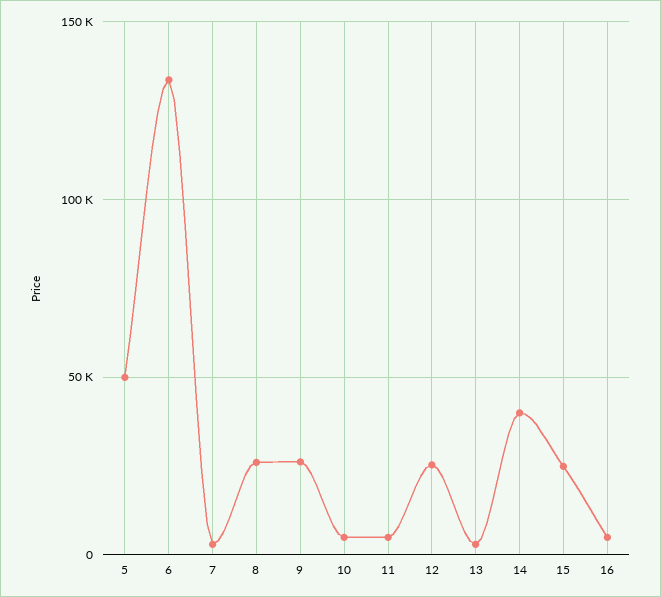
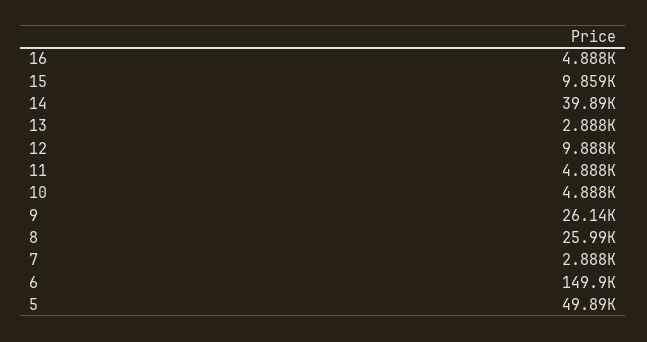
6: 135000 -> 149900
12: 25000 -> 9888
15: 25000 -> 9859

